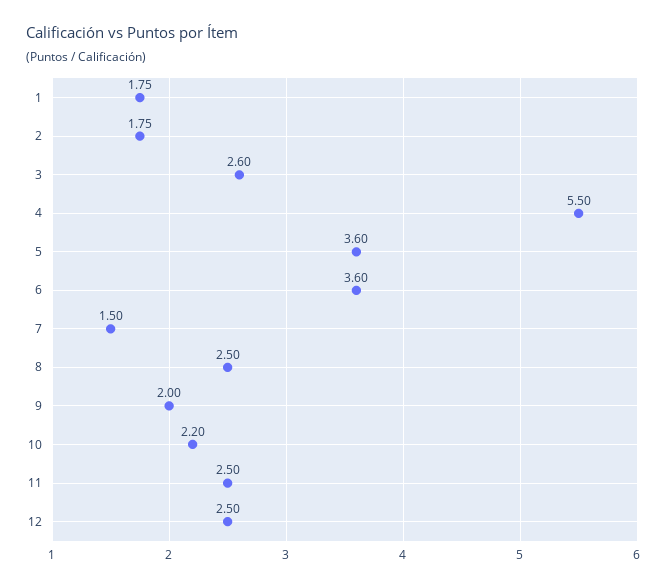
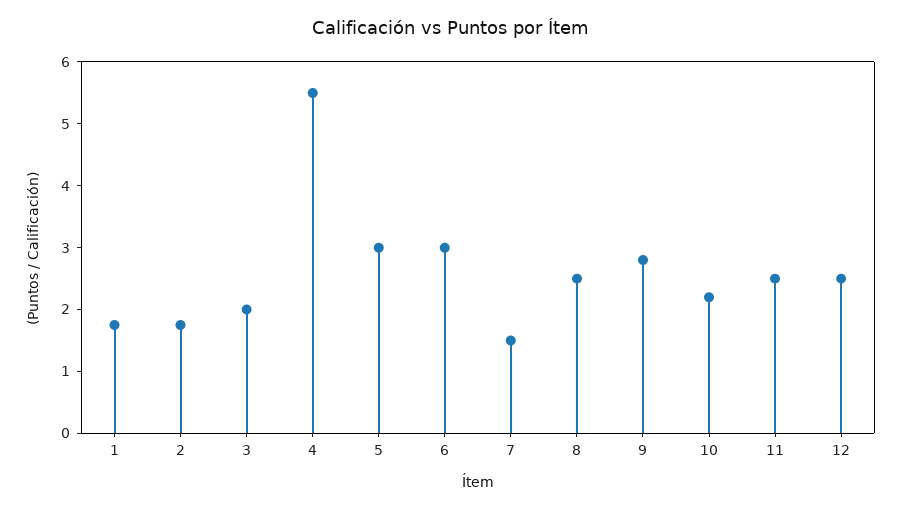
3: 2.6 -> 2
5: 3.6 -> 3
6: 3.6 -> 3
9: 2 -> 2.8

